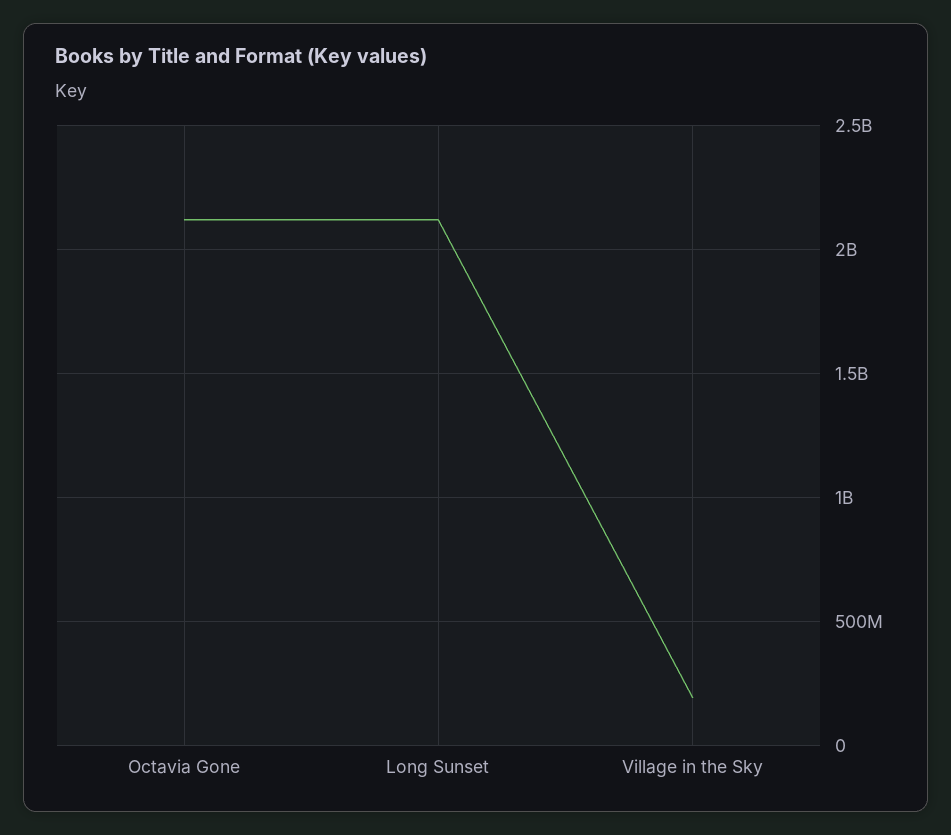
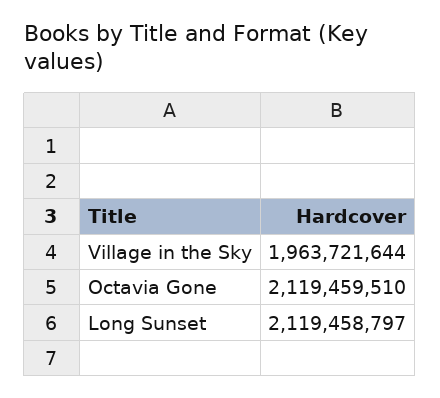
Village in the Sky: 200000000 -> 1963721644

